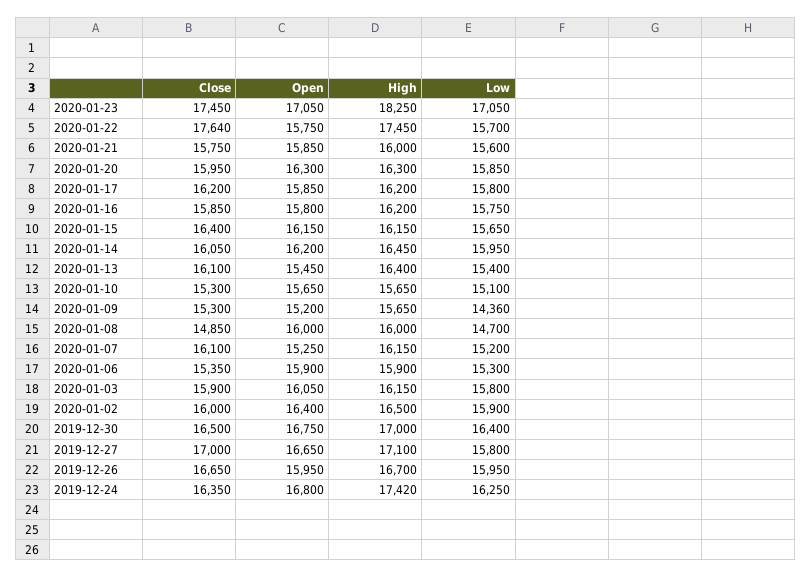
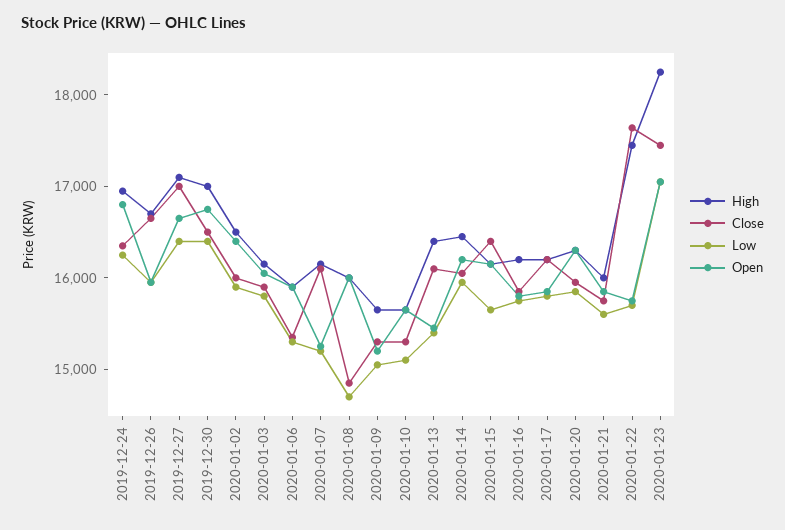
Low, 2020-01-09: 14360 -> 15000
Low, 2019-12-27: 15800 -> 16400
High, 2019-12-24: 17420 -> 17000

